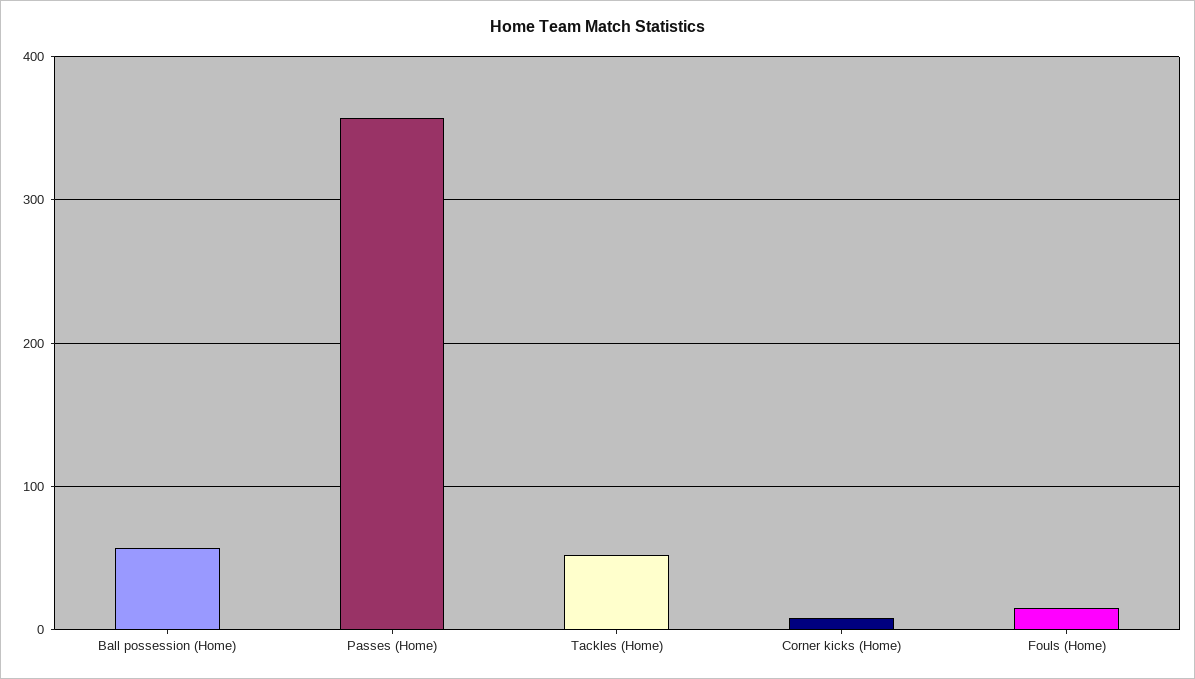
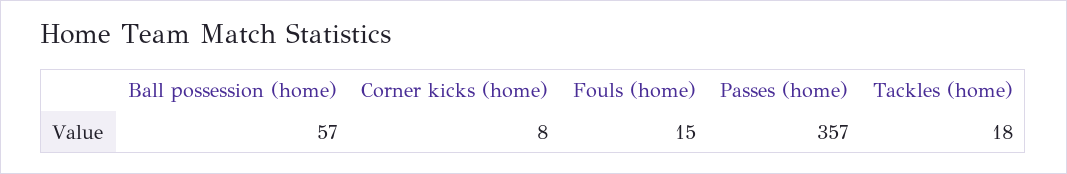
Tackles (Home): 50 -> 18

